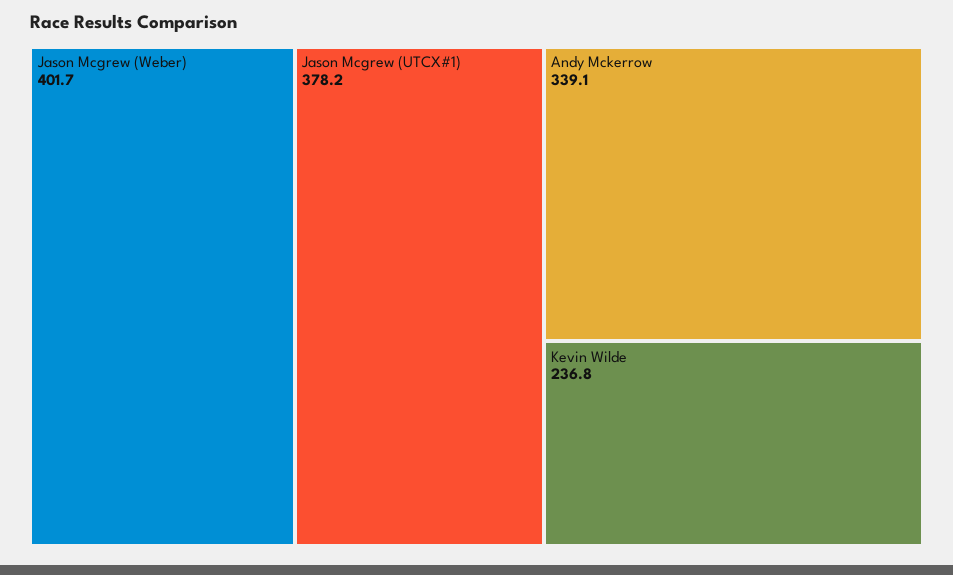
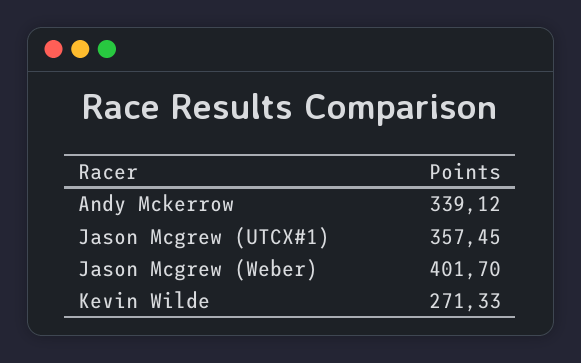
Jason Mcgrew (UTCX#1): 378.2 -> 357.45
Kevin Wilde: 236.8 -> 271.33

